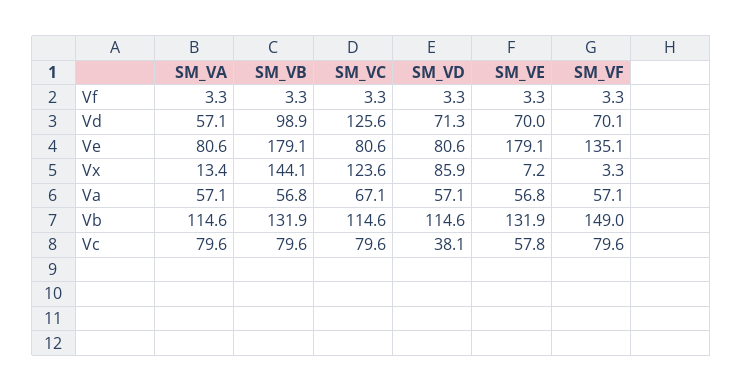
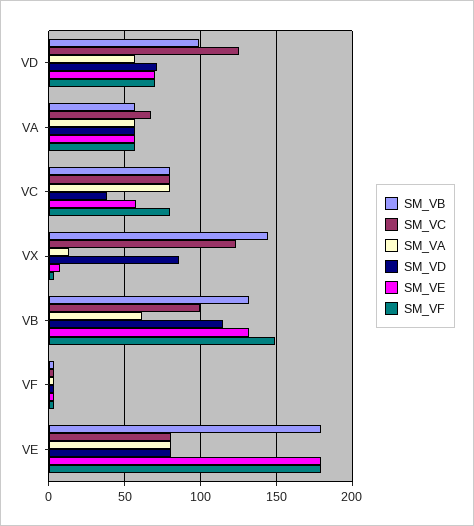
SM_VF, Ve: 135.1 -> 180
SM_VA, Vb: 114.6 -> 60
SM_VC, Vb: 114.6 -> 100

